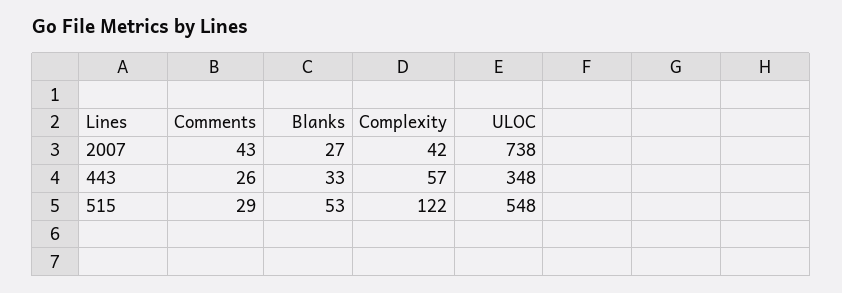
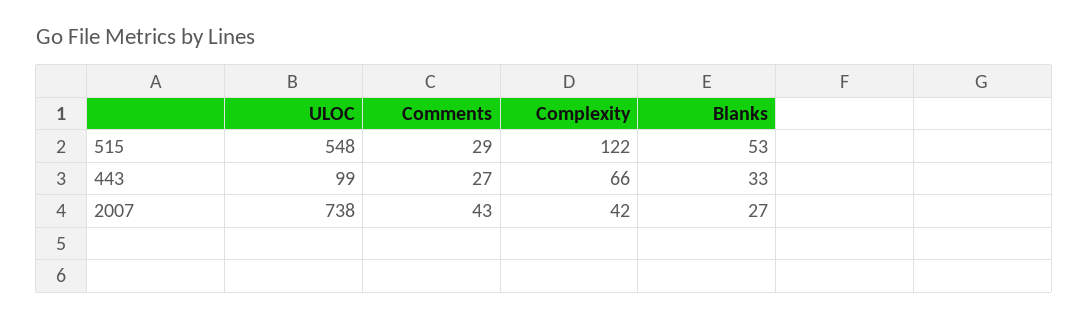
Comments, 443: 26 -> 27
Complexity, 443: 57 -> 66
ULOC, 443: 348 -> 99

